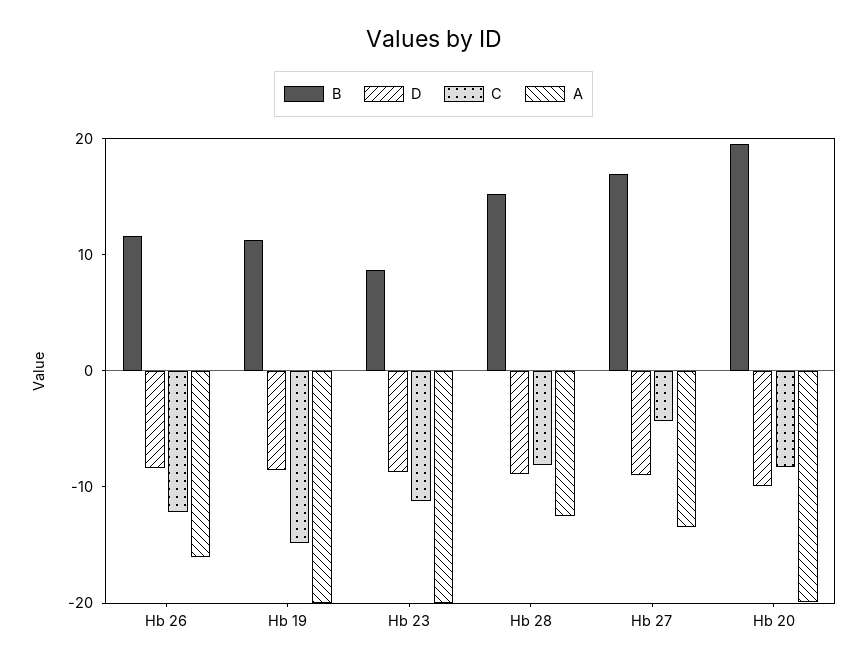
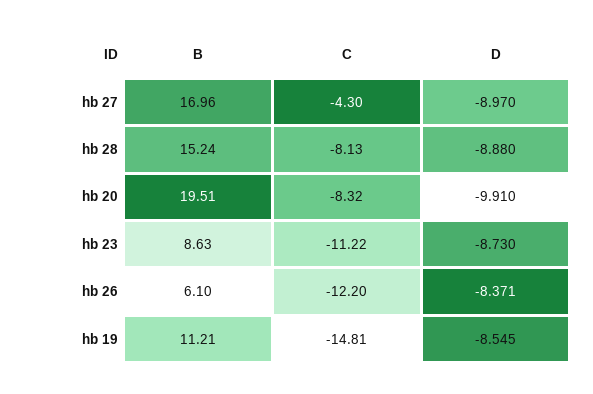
B, Hb 26: 12 -> 6.1
A, Hb 26: -16 -> none
A, Hb 19: -20 -> none
A, Hb 23: -20 -> none
A, Hb 28: -12 -> none
A, Hb 27: -14 -> none
A, Hb 20: -20 -> none

